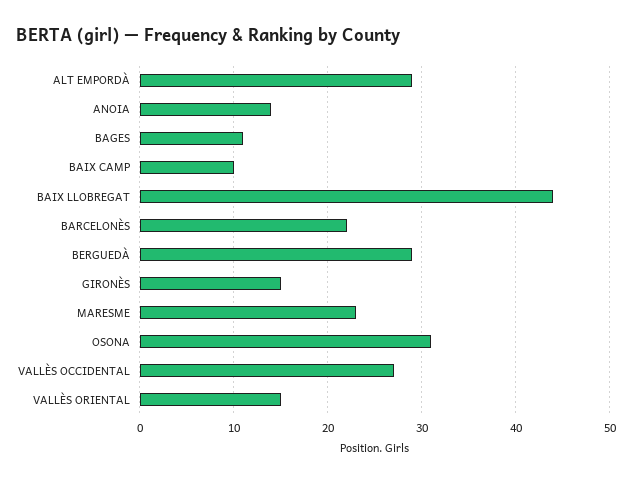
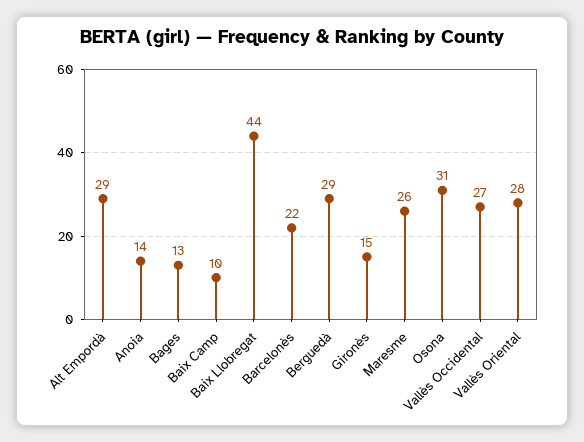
BAGES: 11 -> 13
MARESME: 23 -> 26
VALLÈS ORIENTAL: 15 -> 28

